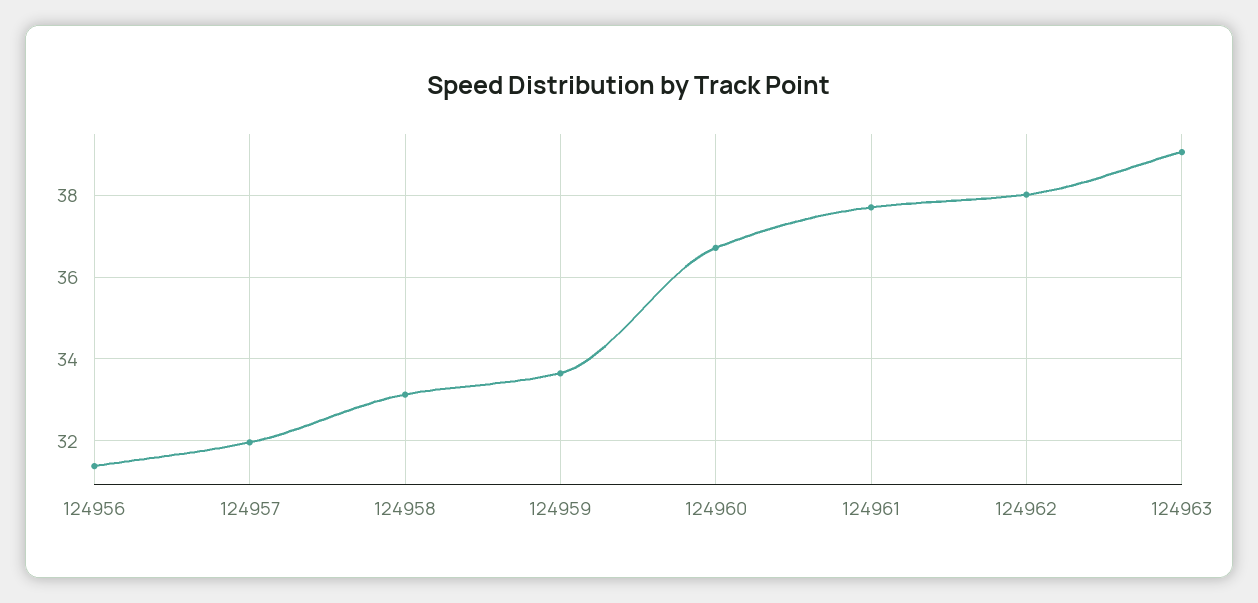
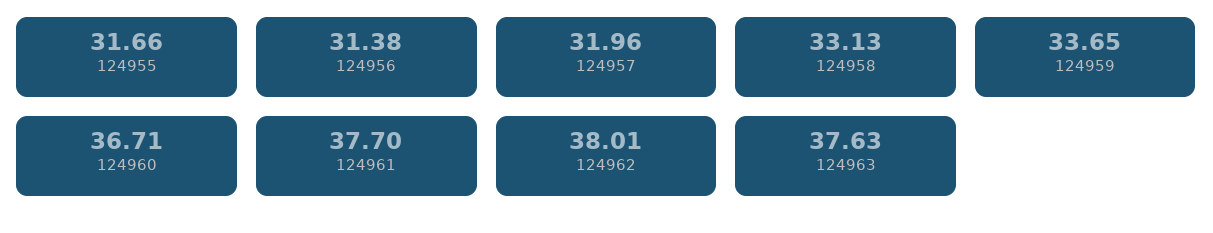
124963: 39 -> 37.63
124955: none -> 31.66

